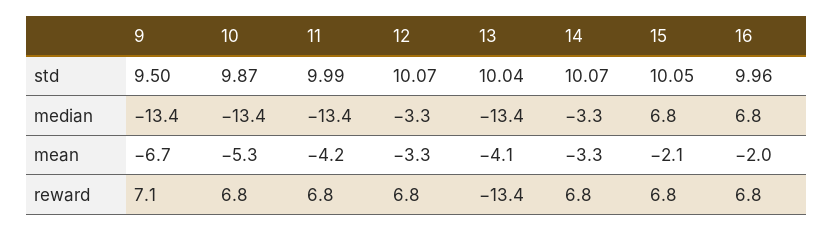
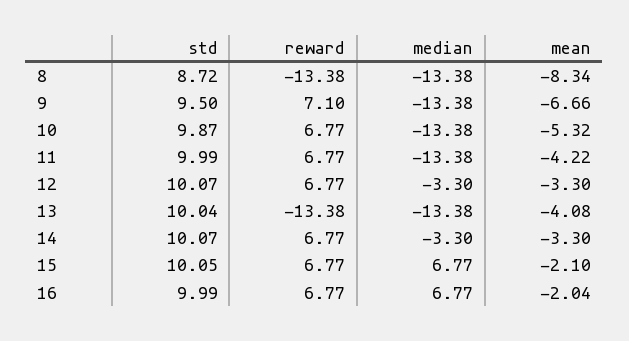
16, std: 9.96 -> 9.99
8, std: none -> 8.72
8, reward: none -> -13.38
8, median: none -> -13.38
8, mean: none -> -8.34

